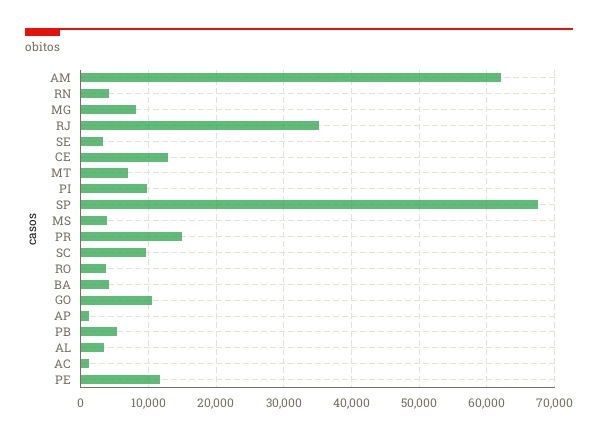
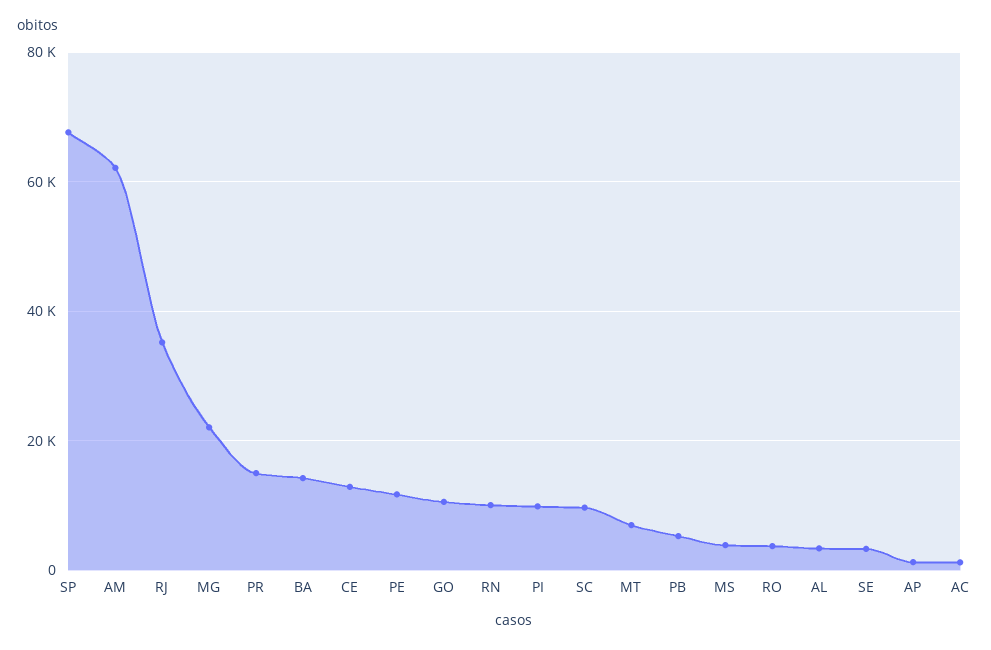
RN: 4000 -> 10000
MG: 8000 -> 22000
BA: 4000 -> 14000

